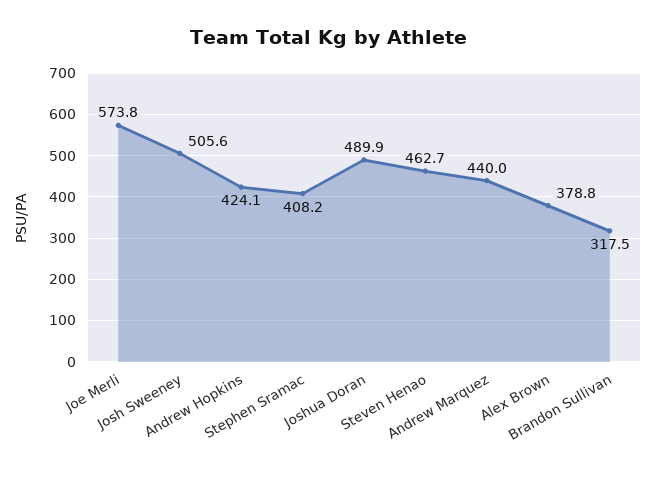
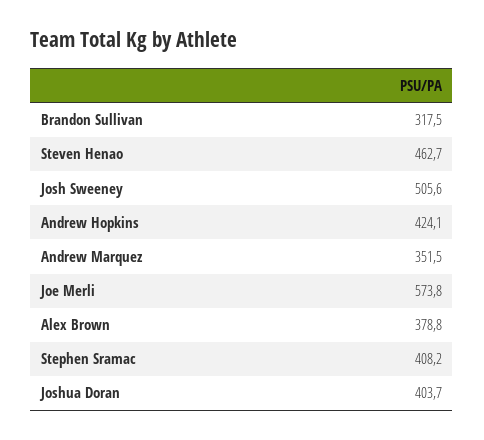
Joshua Doran: 489.9 -> 403.7
Andrew Marquez: 440 -> 351.5

